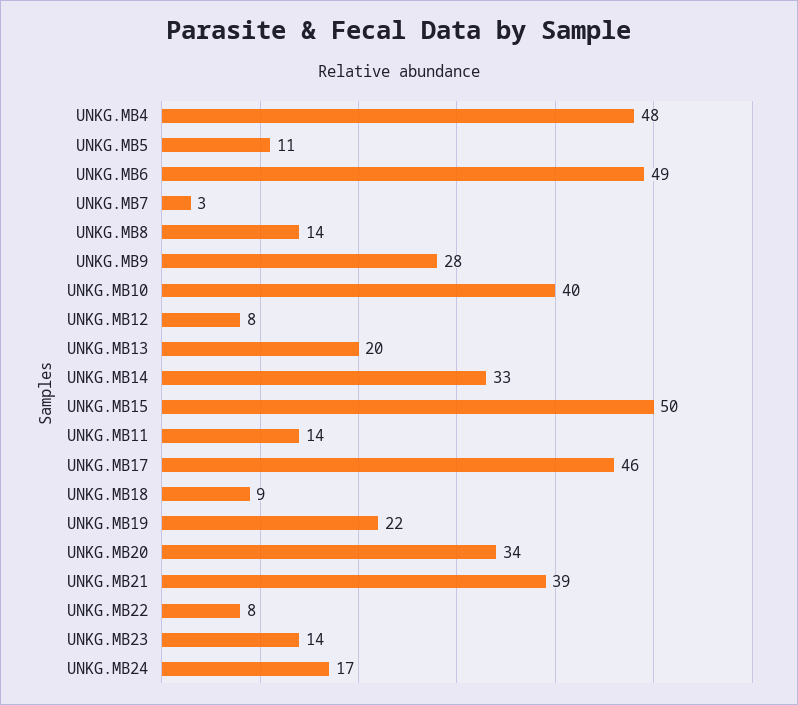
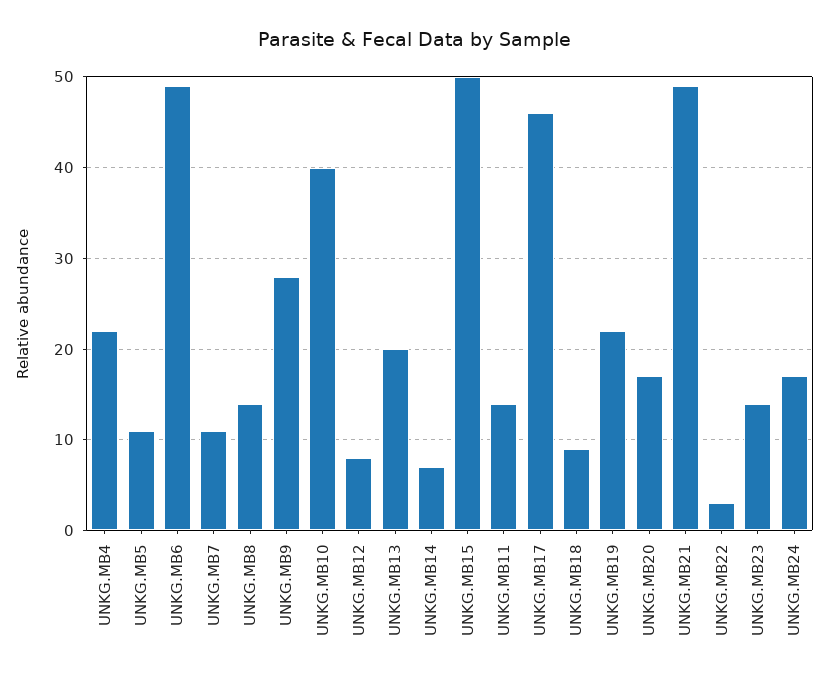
UNKG.MB4: 48 -> 22
UNKG.MB7: 3 -> 11
UNKG.MB14: 33 -> 7
UNKG.MB20: 34 -> 17
UNKG.MB21: 39 -> 49
UNKG.MB22: 8 -> 3

